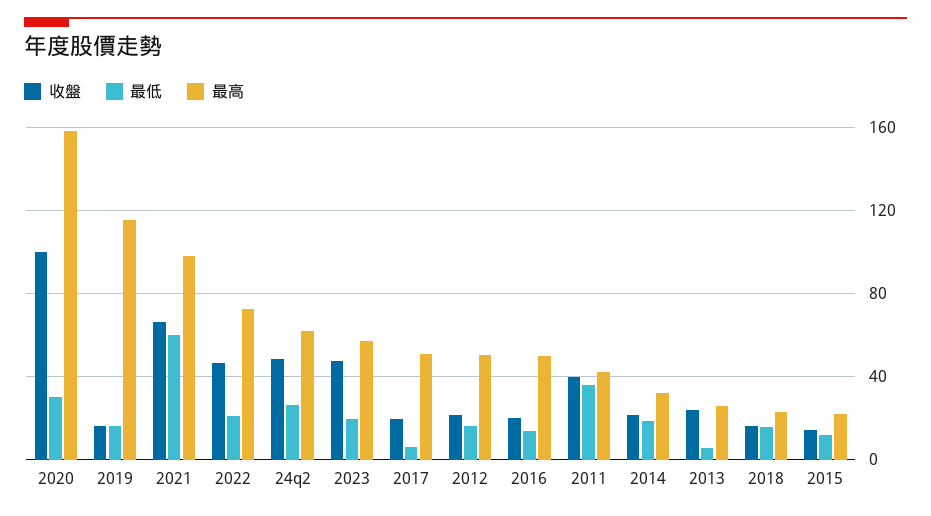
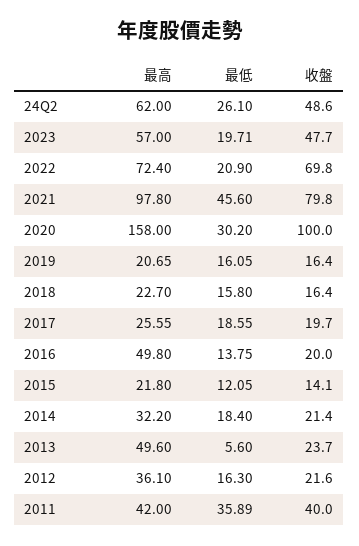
最高, 2019: 115 -> 20.65
收盤, 2021: 65 -> 79.8
最低, 2021: 60 -> 45.6
收盤, 2022: 45 -> 69.8
最低, 2017: 5 -> 18.55
最高, 2017: 50 -> 25.55
最高, 2012: 50 -> 36.1
最高, 2013: 25 -> 49.6

